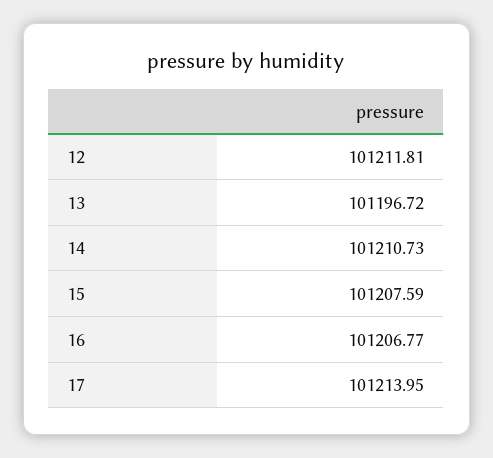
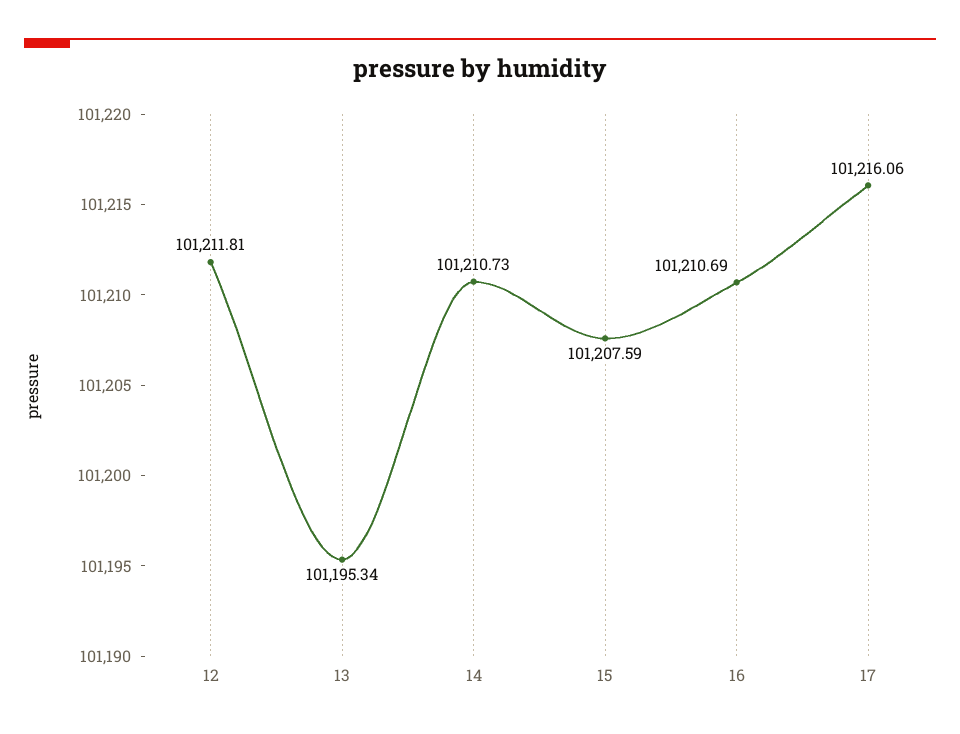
13: 101196.72 -> 101195.34
16: 101206.77 -> 101210.69
17: 101213.95 -> 101216.06

